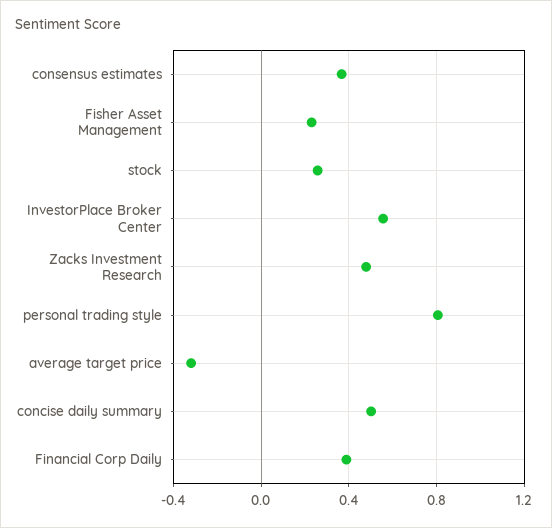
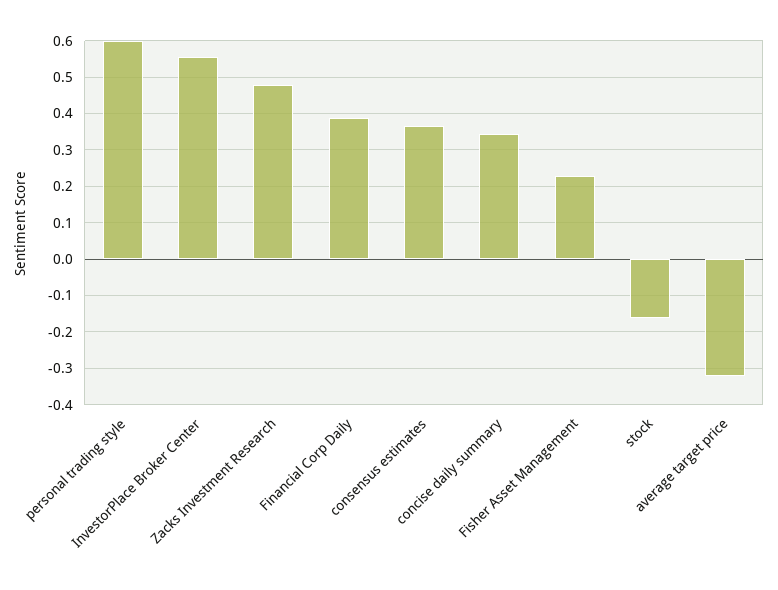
stock: 0.25 -> -0.16
personal trading style: 0.8 -> 0.6
concise daily summary: 0.5 -> 0.34

